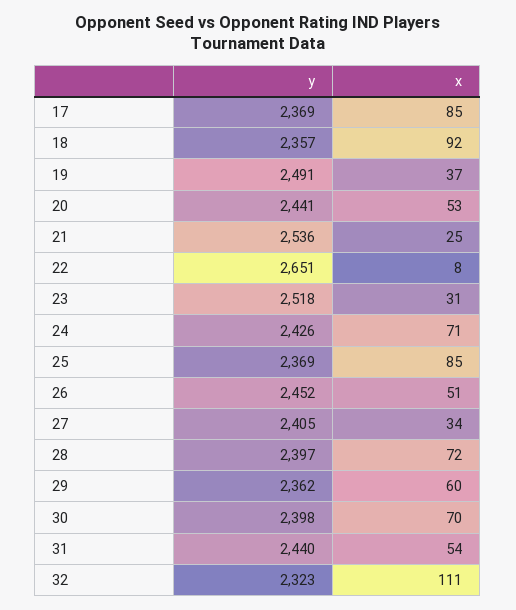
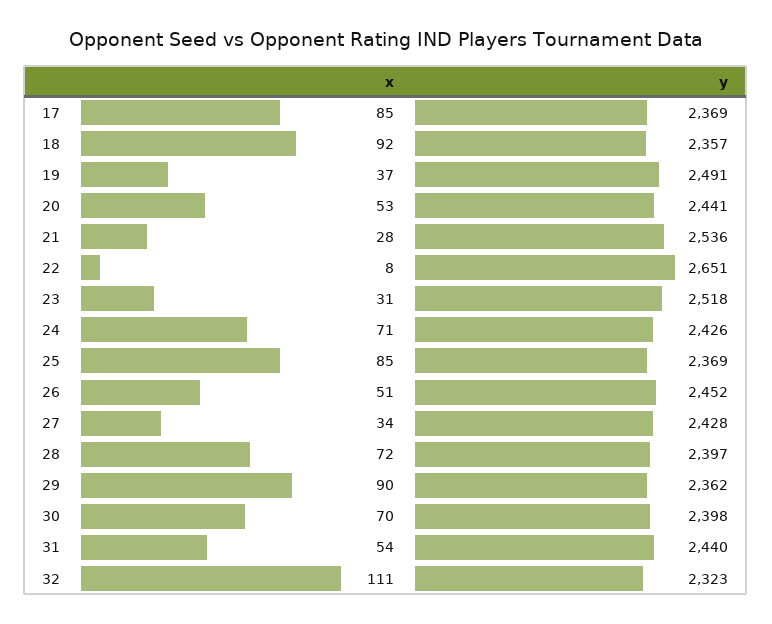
x, 21: 25 -> 28
y, 27: 2405 -> 2428
x, 29: 60 -> 90

